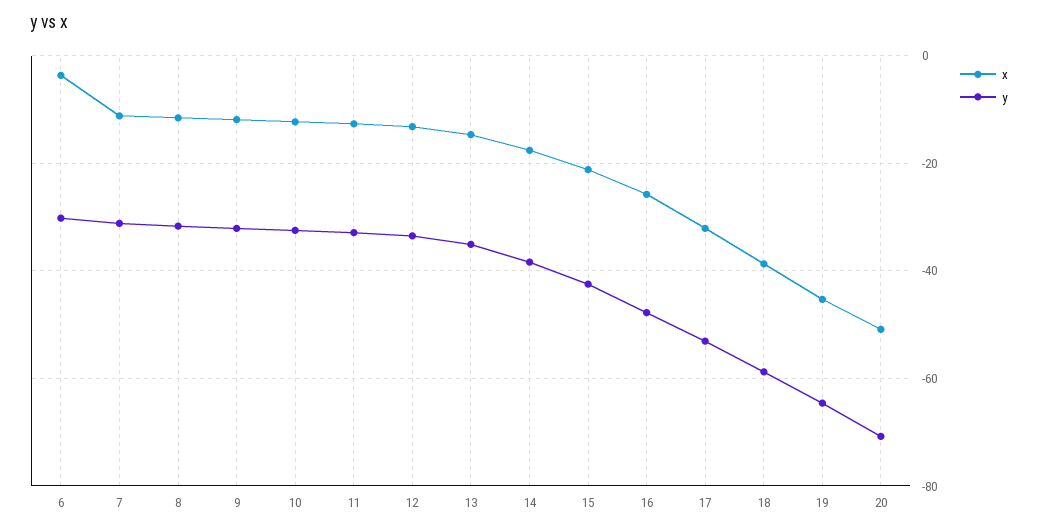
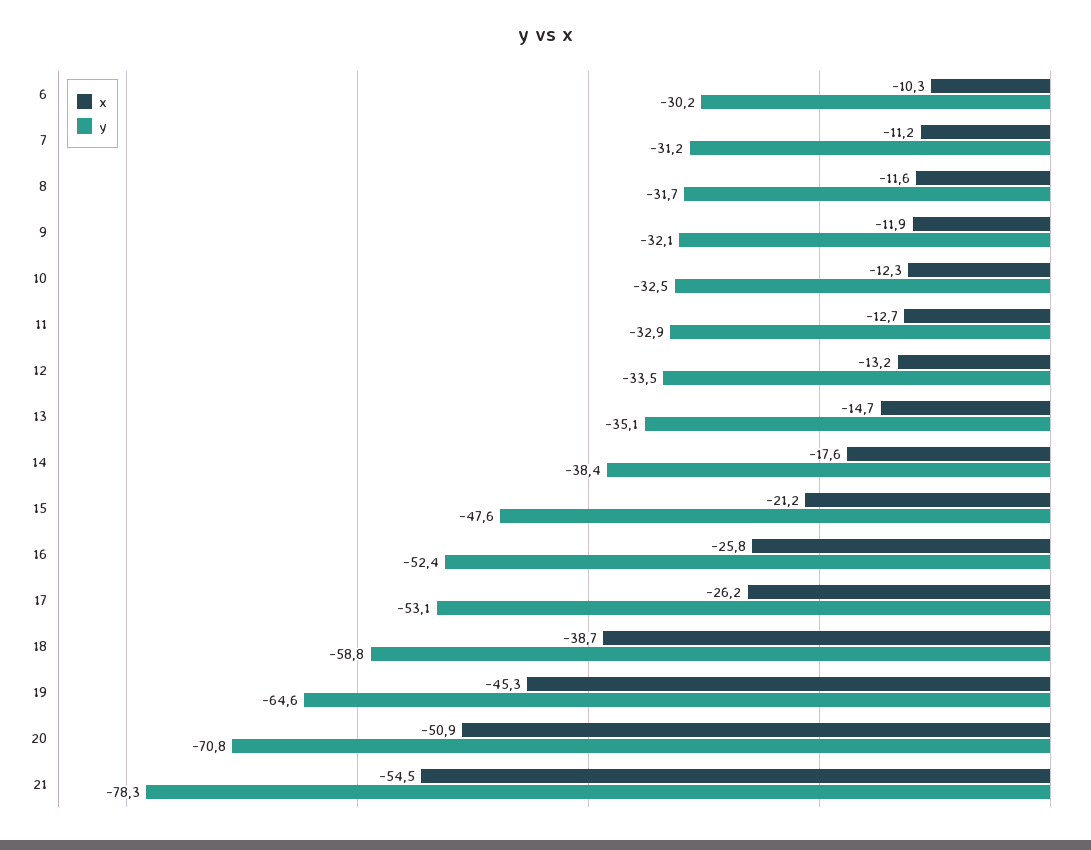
x, 6: -4 -> -10.3
y, 15: -42 -> -47.6
y, 16: -48 -> -52.4
x, 17: -32 -> -26.2
x, 21: none -> -54.5
y, 21: none -> -78.3

